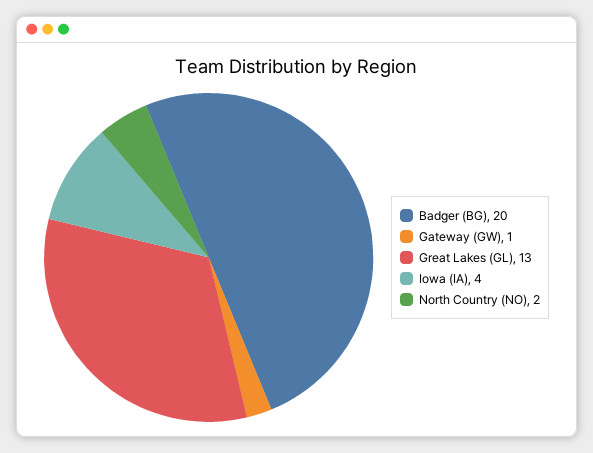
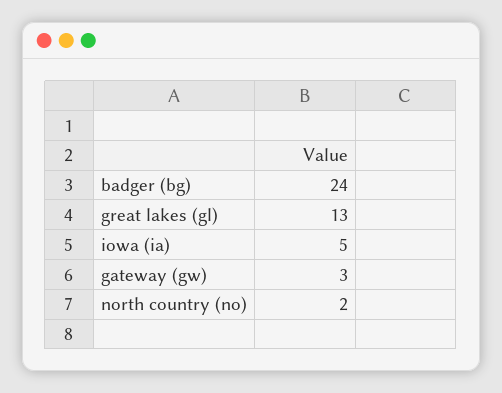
Badger (BG): 20 -> 24
Gateway (GW): 1 -> 3
Iowa (IA): 4 -> 5

